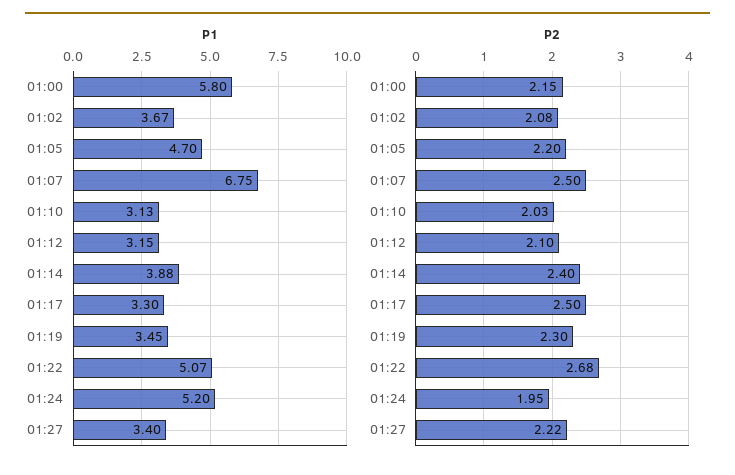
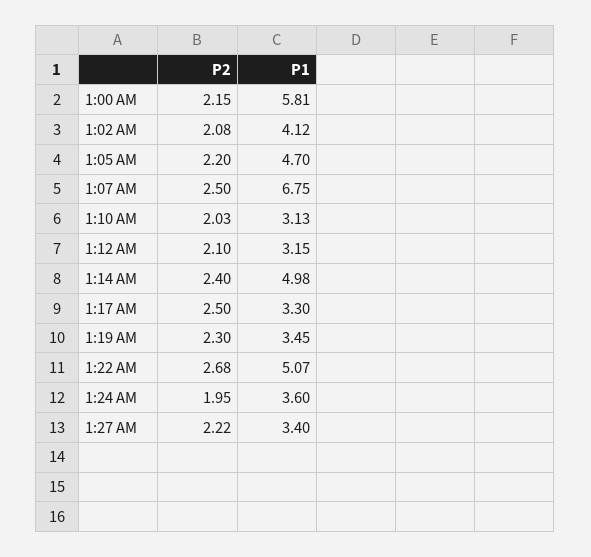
P1, 01:00: 5.8 -> 5.81
P1, 01:02: 3.67 -> 4.12
P1, 01:14: 3.88 -> 4.98
P1, 01:24: 5.2 -> 3.6

